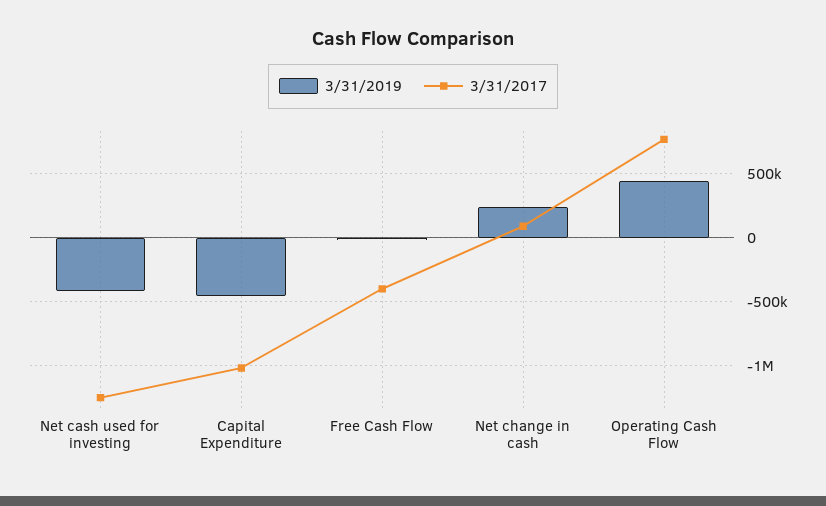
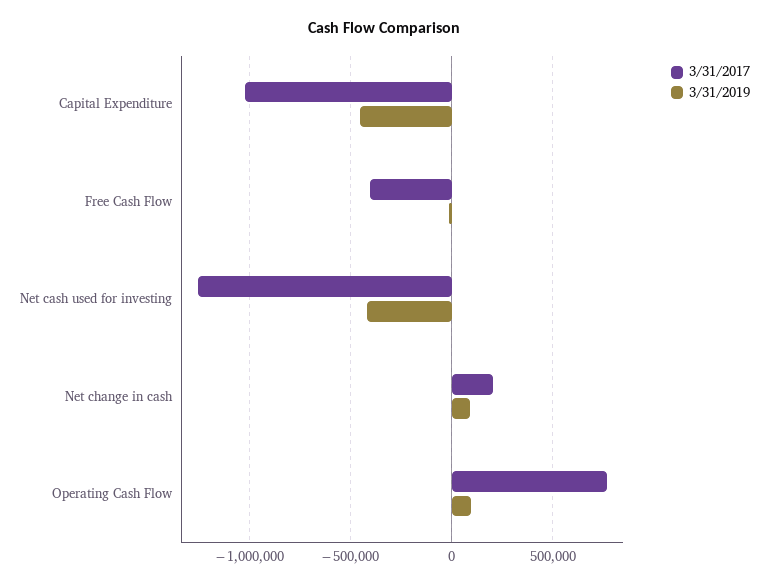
3/31/2019, Net change in cash: 250000 -> 100000
3/31/2017, Net change in cash: 100000 -> 200000
3/31/2019, Operating Cash Flow: 450000 -> 100000

